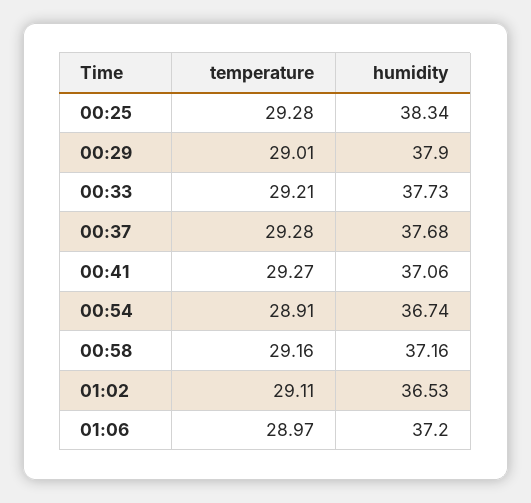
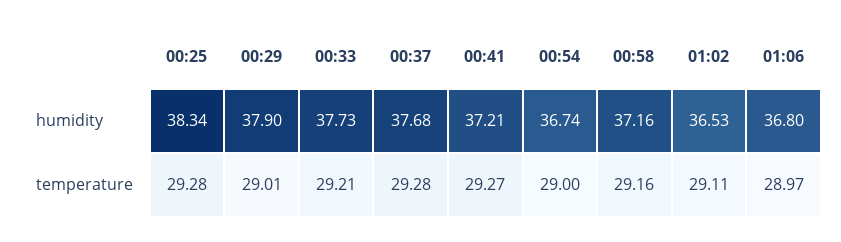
humidity, 00:41: 37.06 -> 37.21
temperature, 00:54: 28.91 -> 29
humidity, 01:06: 37.2 -> 36.8

